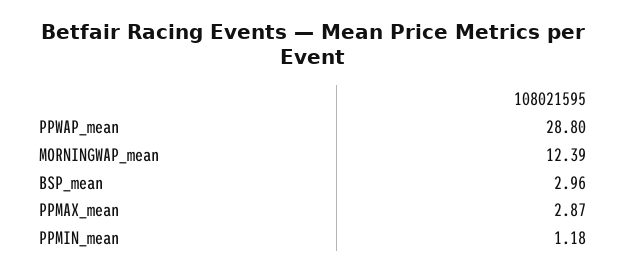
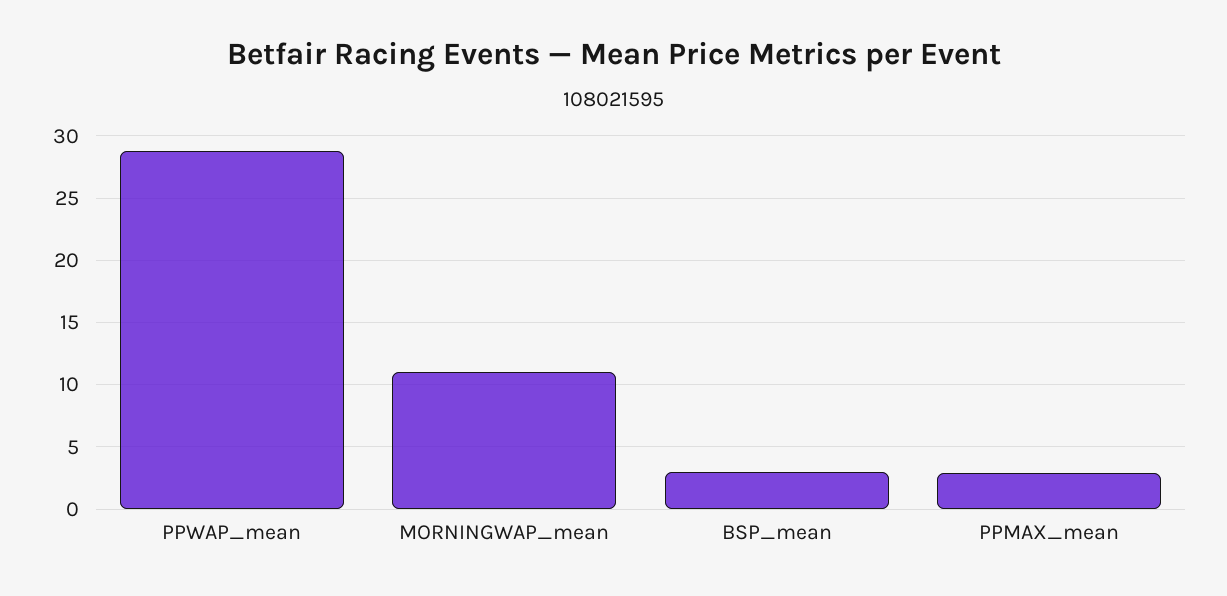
MORNINGWAP_mean: 12.39 -> 11
PPMIN_mean: 1.18 -> none

